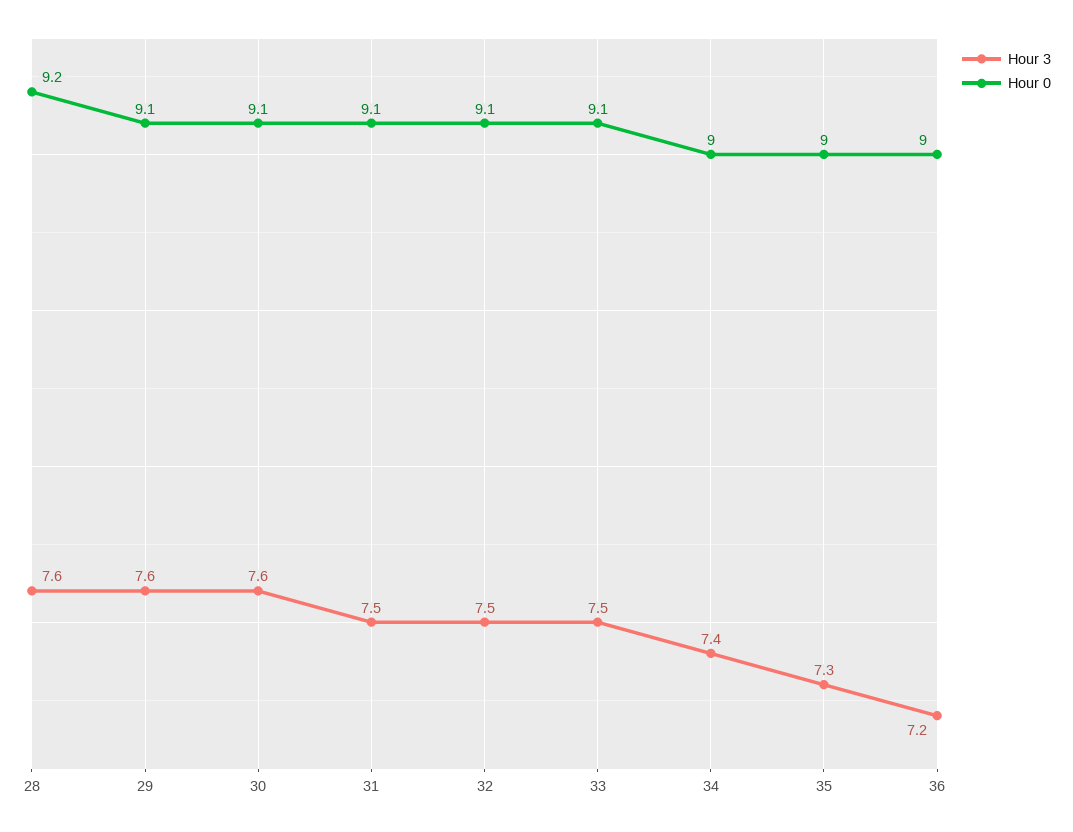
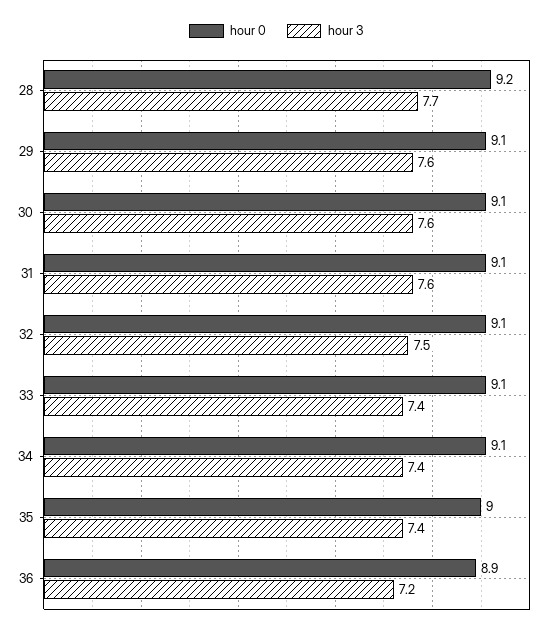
Hour 3, 28: 7.6 -> 7.7
Hour 3, 31: 7.5 -> 7.6
Hour 3, 33: 7.5 -> 7.4
Hour 0, 34: 9 -> 9.1
Hour 3, 35: 7.3 -> 7.4
Hour 0, 36: 9 -> 8.9

